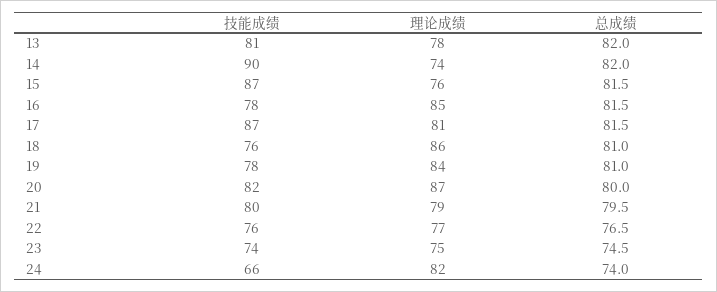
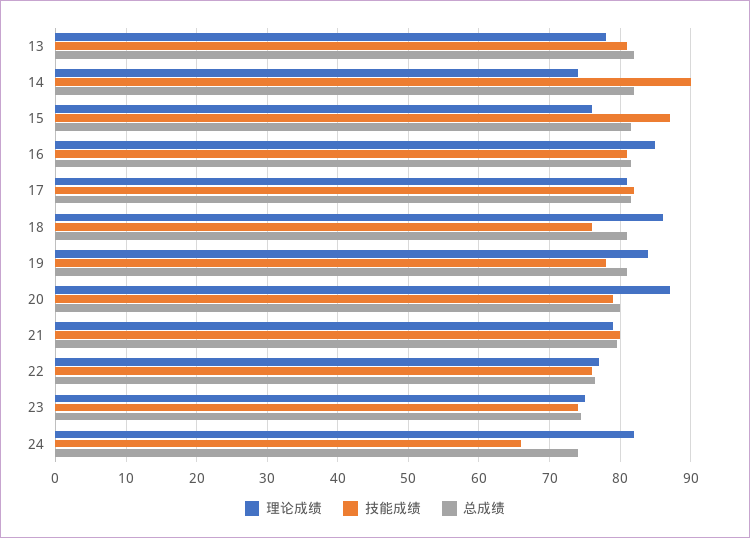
技能成绩, 16: 78 -> 81
技能成绩, 17: 87 -> 82
技能成绩, 20: 82 -> 79

